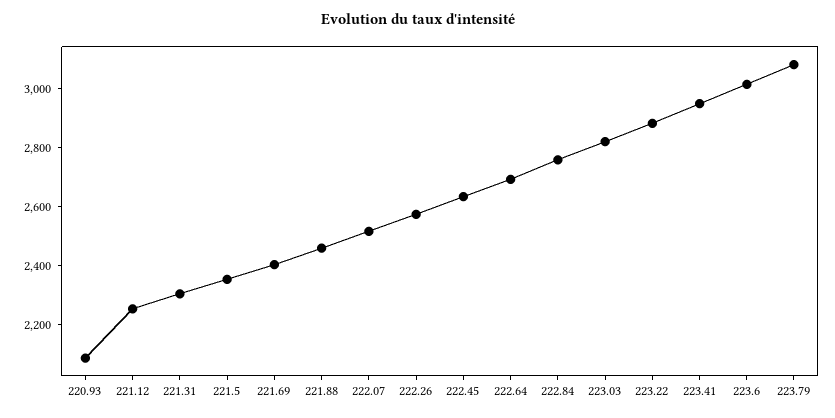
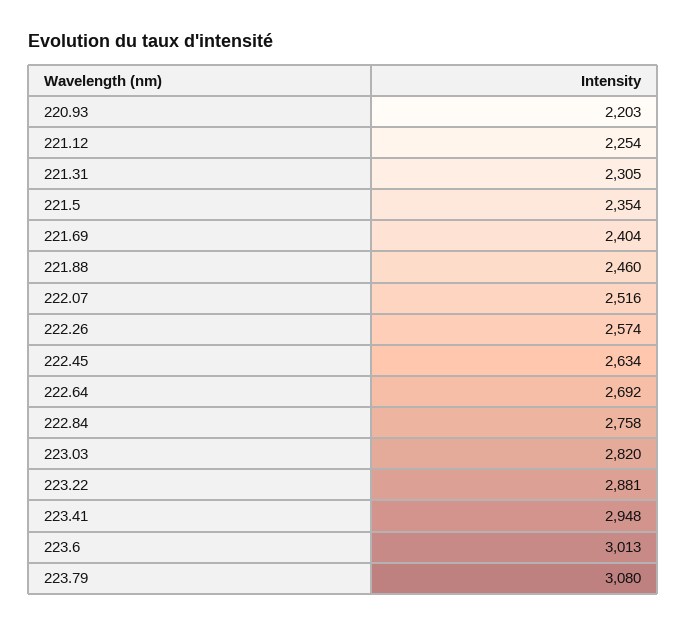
220.93: 2100 -> 2203

